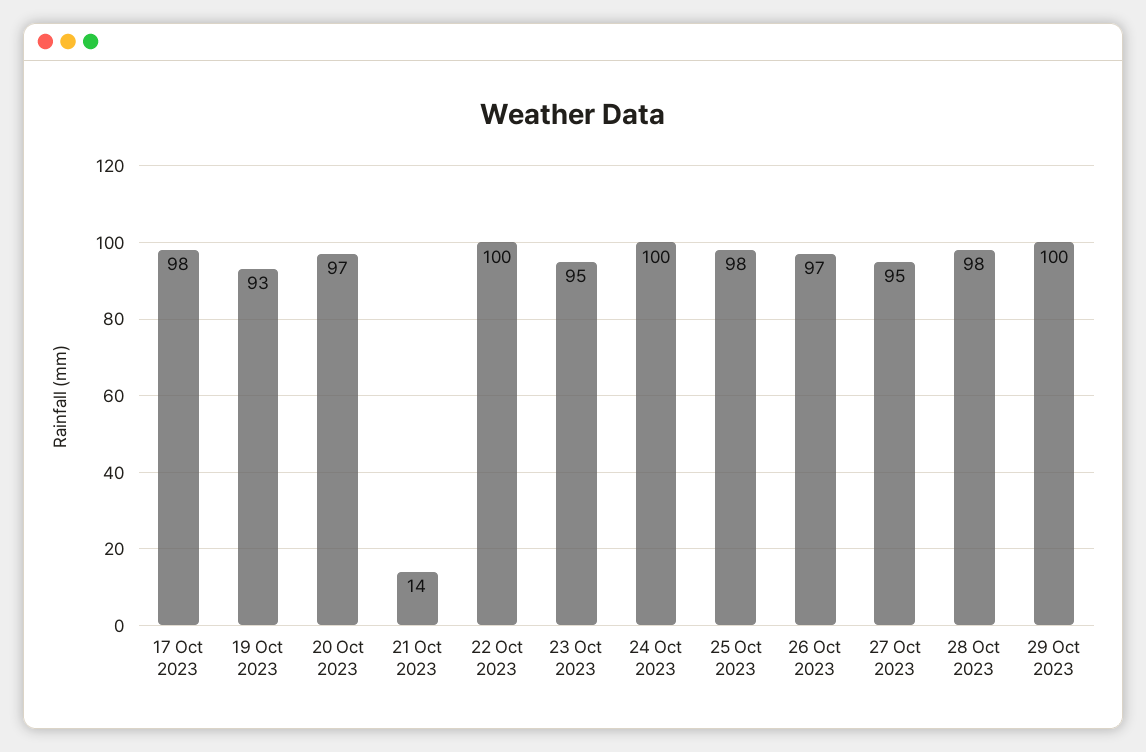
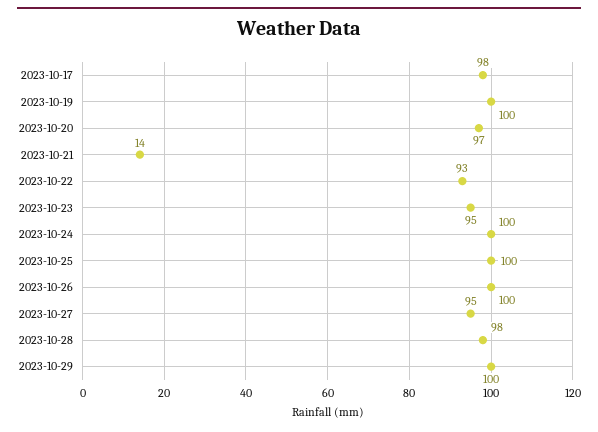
19 Oct 2023: 93 -> 100
22 Oct 2023: 100 -> 93
25 Oct 2023: 98 -> 100
26 Oct 2023: 97 -> 100

